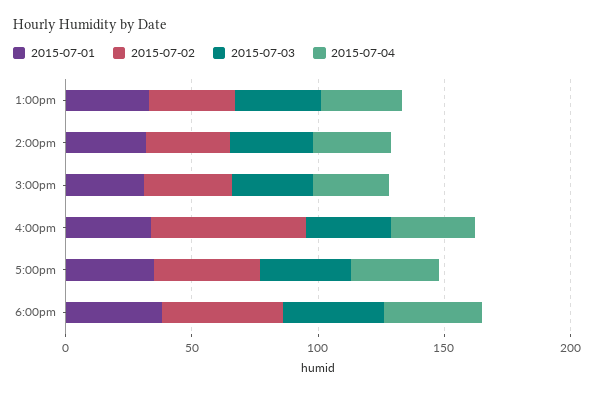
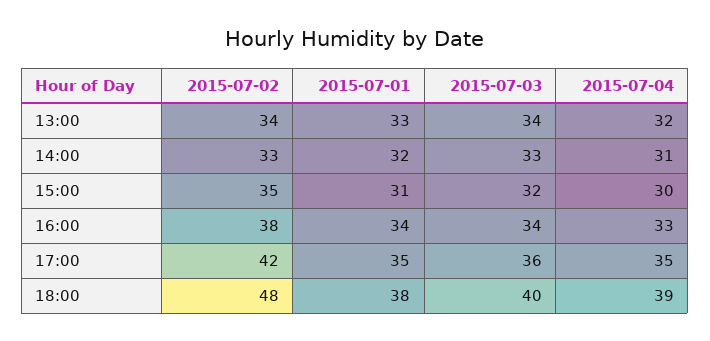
2015-07-02, 4:00pm: 60 -> 38

